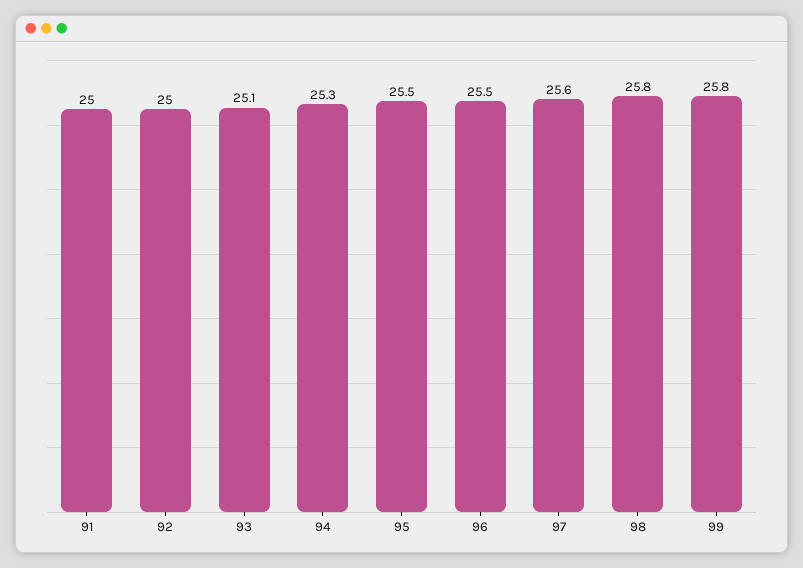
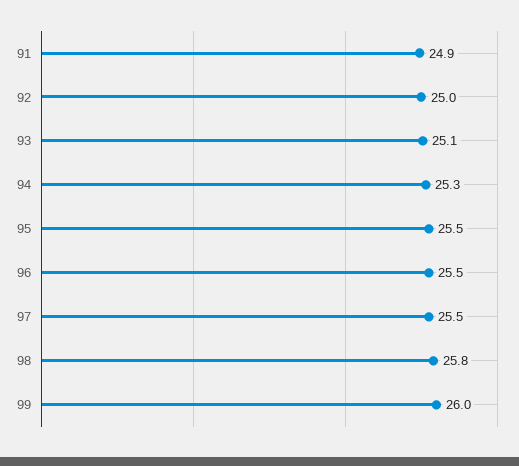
91: 25 -> 24.9
97: 25.6 -> 25.5
99: 25.8 -> 26

